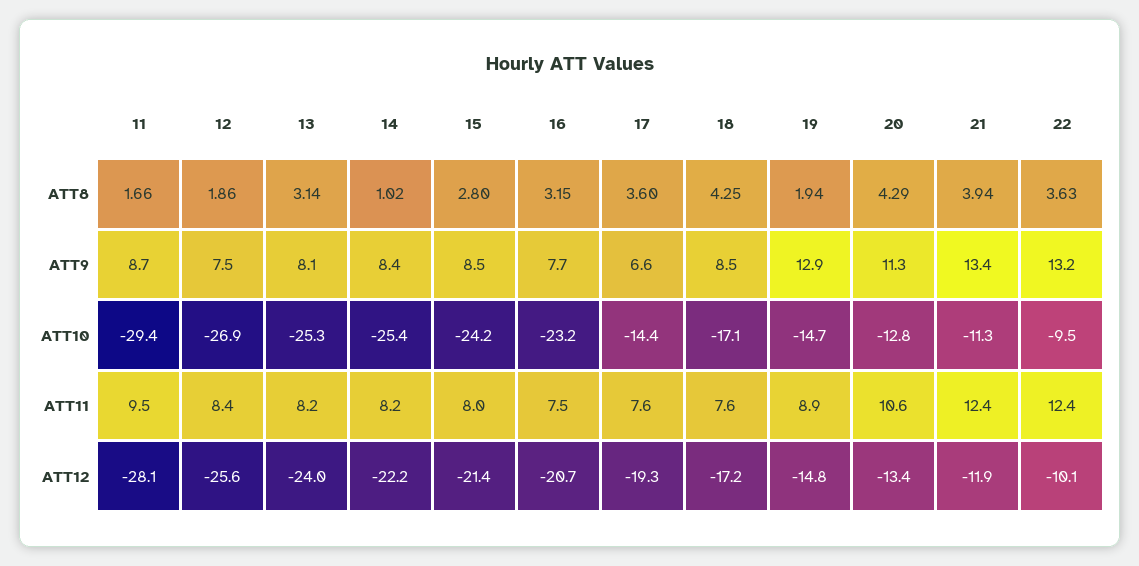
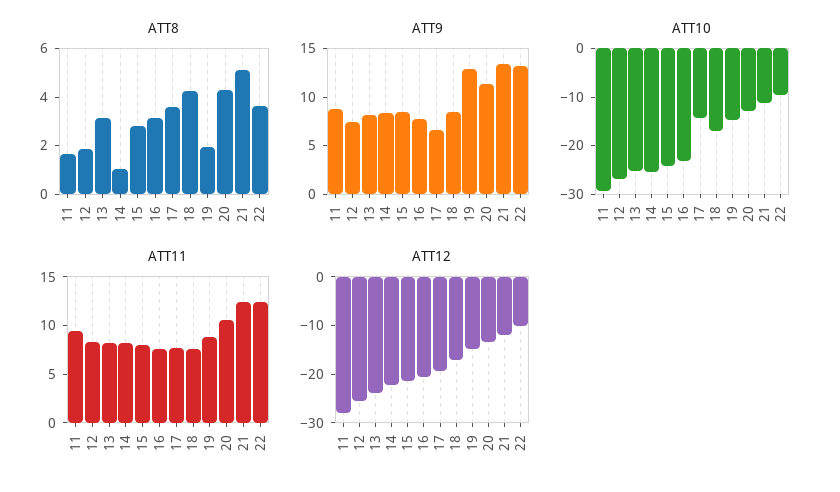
ATT8, 21: 3.94 -> 5

